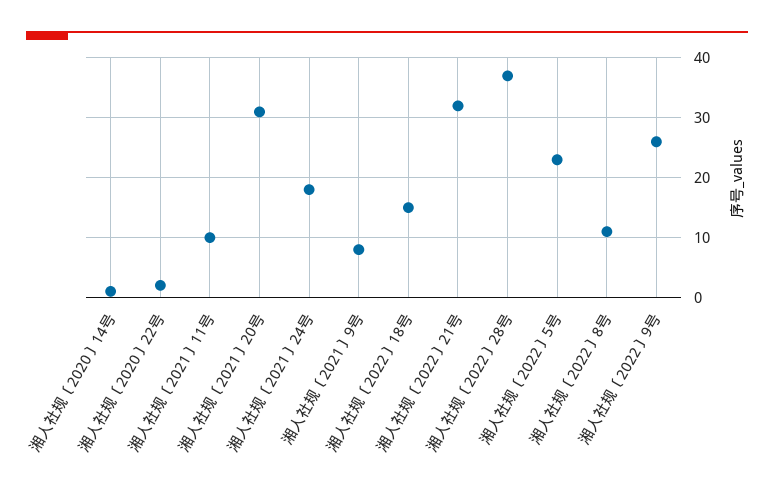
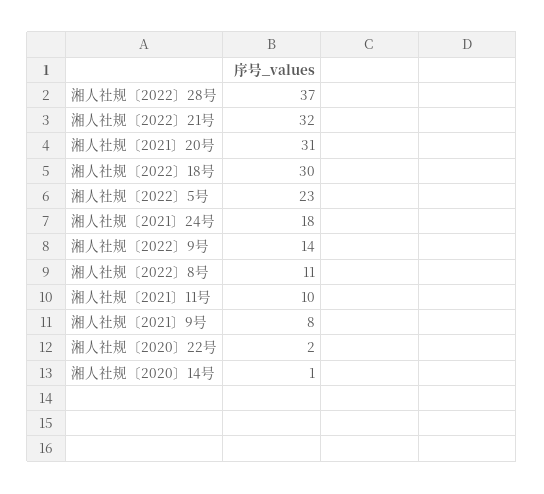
湘人社规〔2022〕18号: 15 -> 30
湘人社规〔2022〕9号: 25 -> 14

